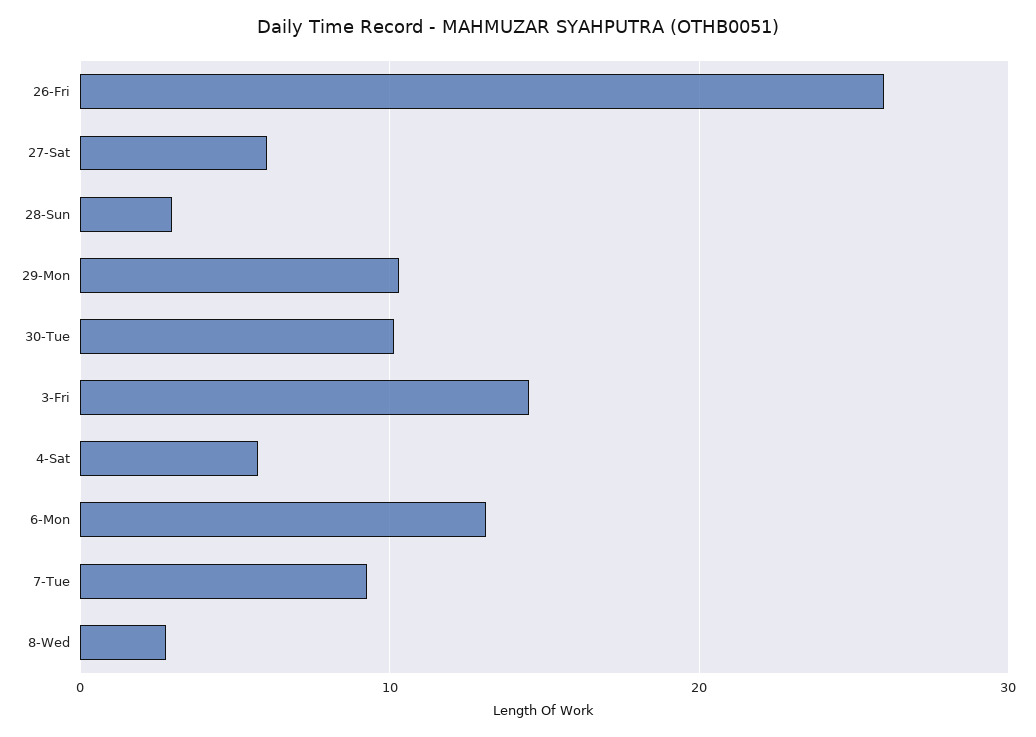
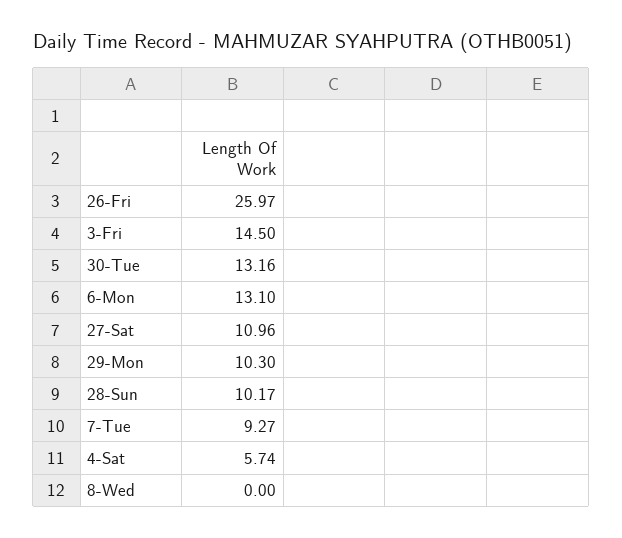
27-Sat: 6 -> 10.96
28-Sun: 3 -> 10.17
30-Tue: 10 -> 13.16
8-Wed: 3 -> 0

